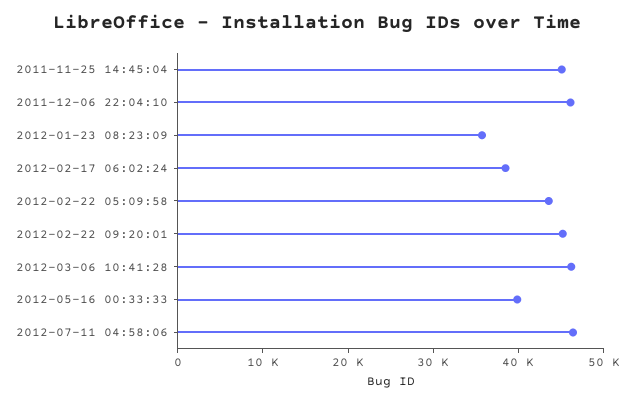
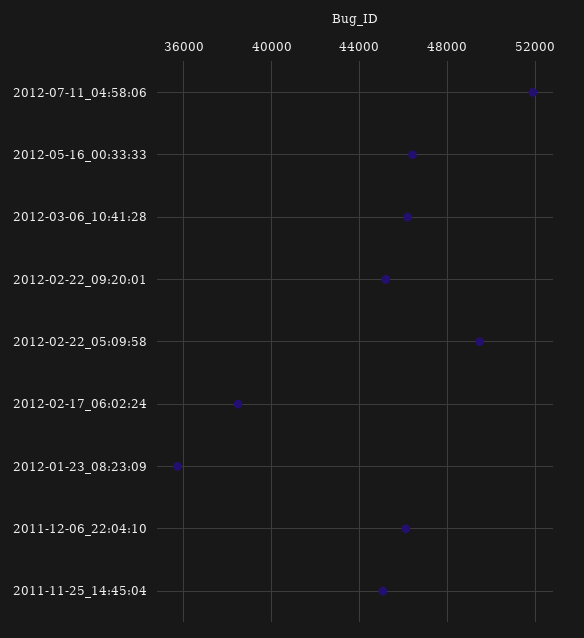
2012-02-22 05:09:58: 44000 -> 49500
2012-05-16 00:33:33: 40000 -> 46500
2012-07-11 04:58:06: 46000 -> 52000

